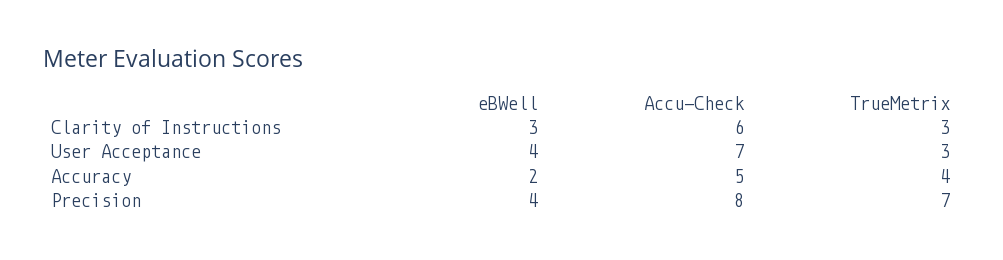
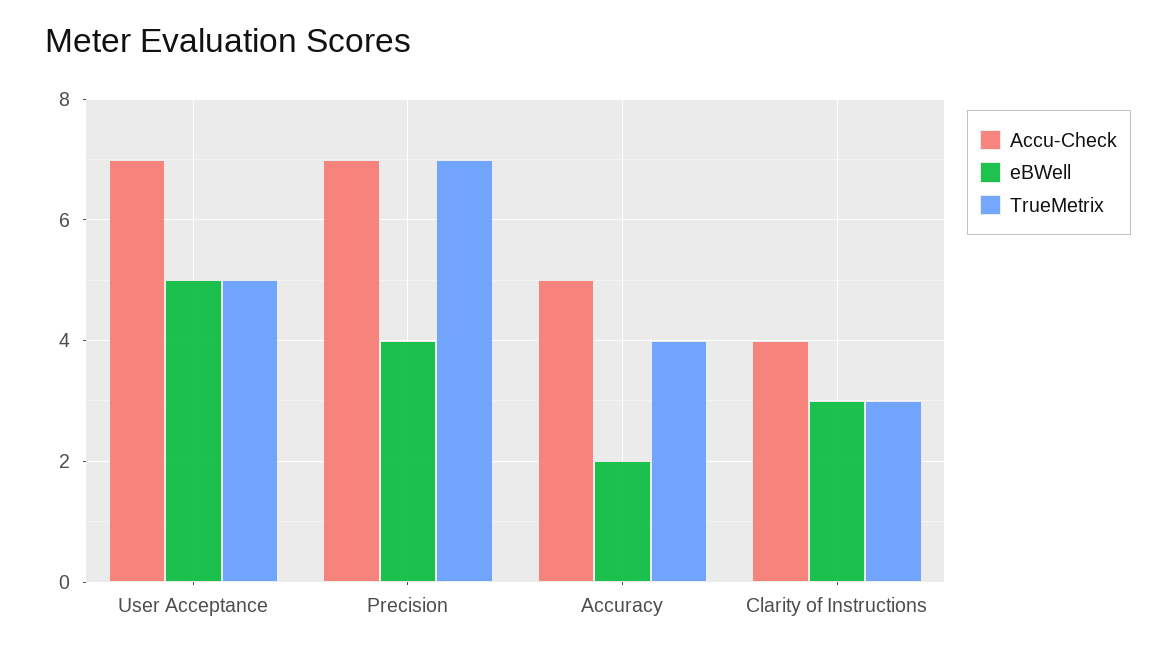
Accu-Check, Clarity of Instructions: 6 -> 4
eBWell, User Acceptance: 4 -> 5
TrueMetrix, User Acceptance: 3 -> 5
Accu-Check, Precision: 8 -> 7

